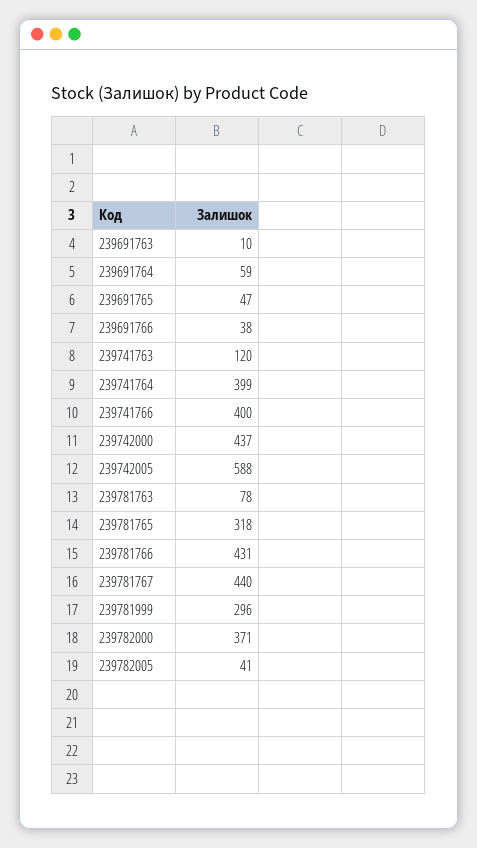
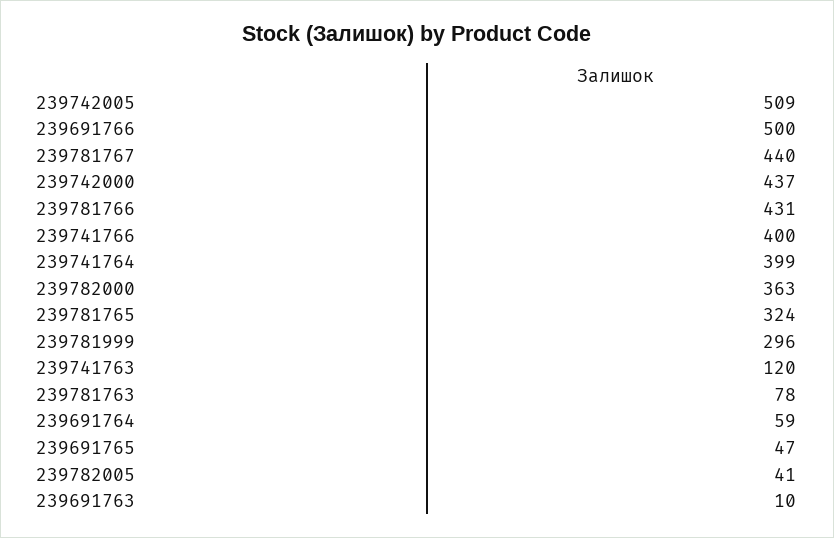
239691766: 38 -> 500
239742005: 588 -> 509
239781765: 318 -> 324
239782000: 371 -> 363

